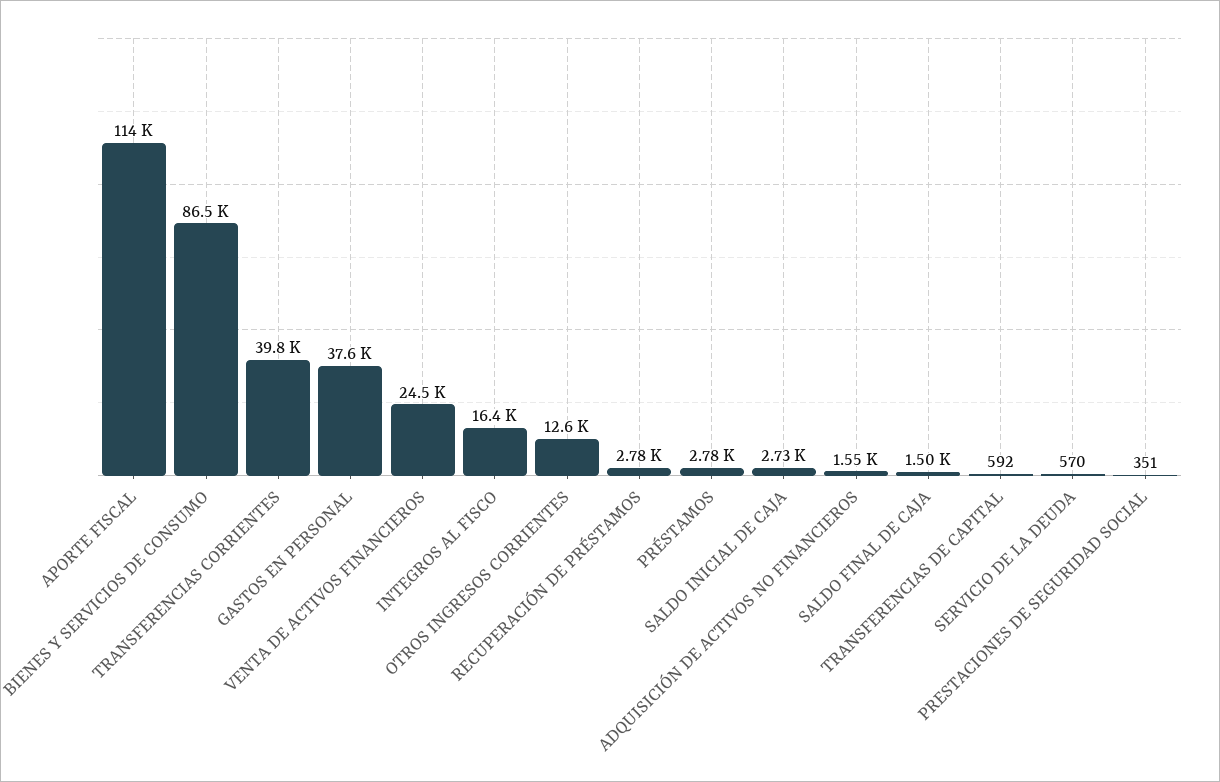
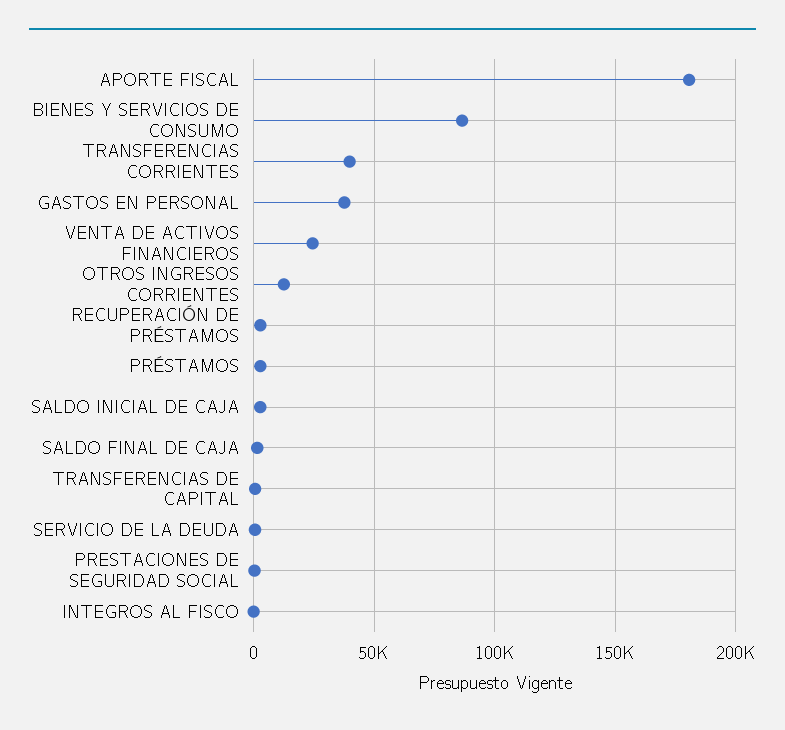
APORTE FISCAL: 114000 -> 180000
INTEGROS AL FISCO: 16400 -> 0
ADQUISICIÓN DE ACTIVOS NO FINANCIEROS: 1550 -> none

